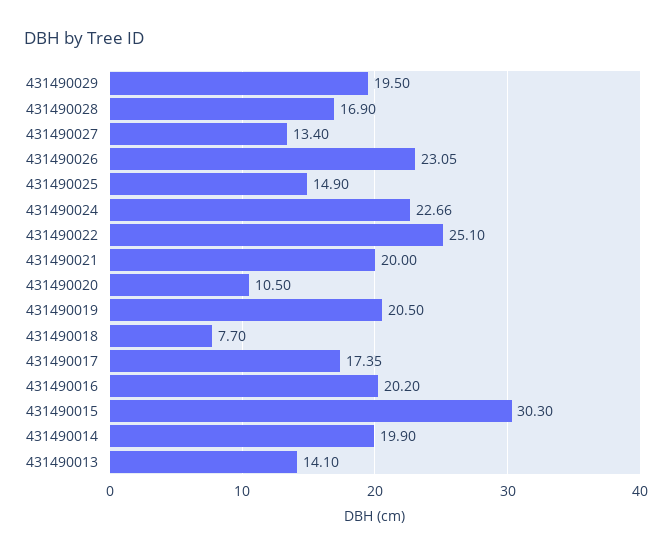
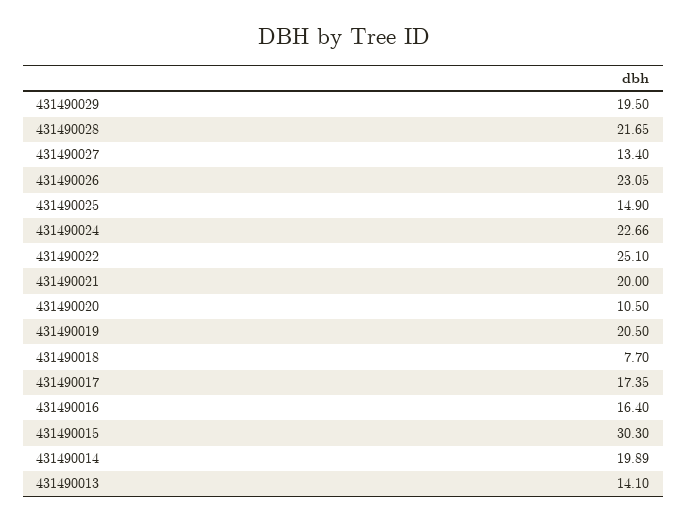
431490028: 16.9 -> 21.65
431490016: 20.2 -> 16.4
431490014: 19.9 -> 19.89

